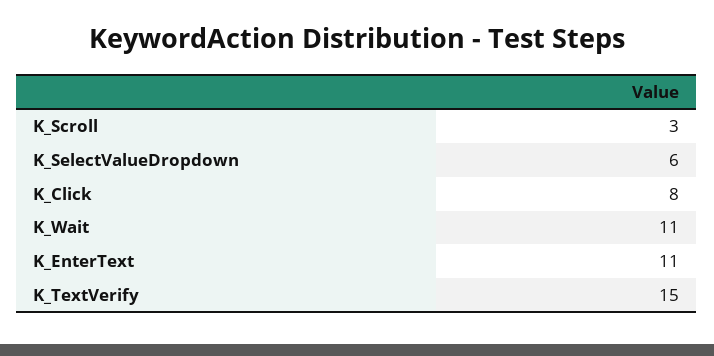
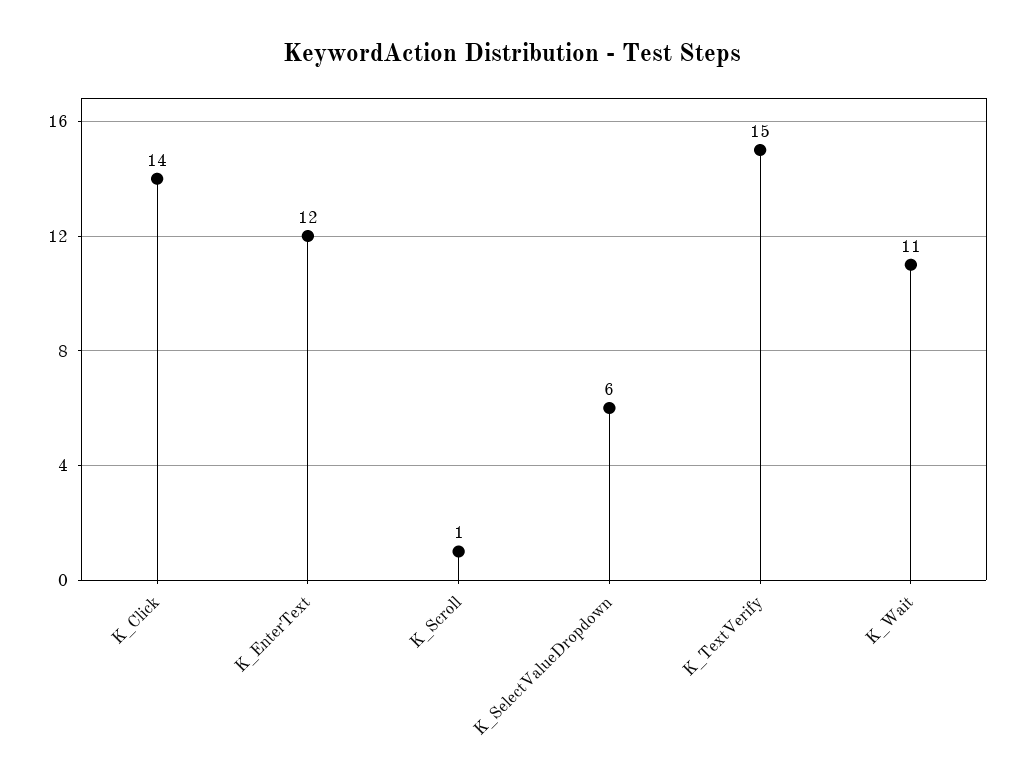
K_Scroll: 3 -> 1
K_Click: 8 -> 14
K_EnterText: 11 -> 12

